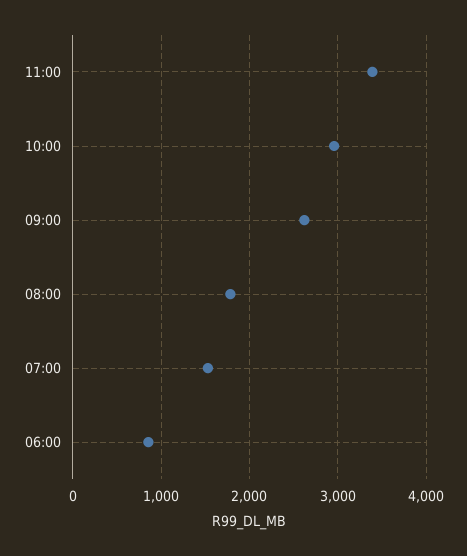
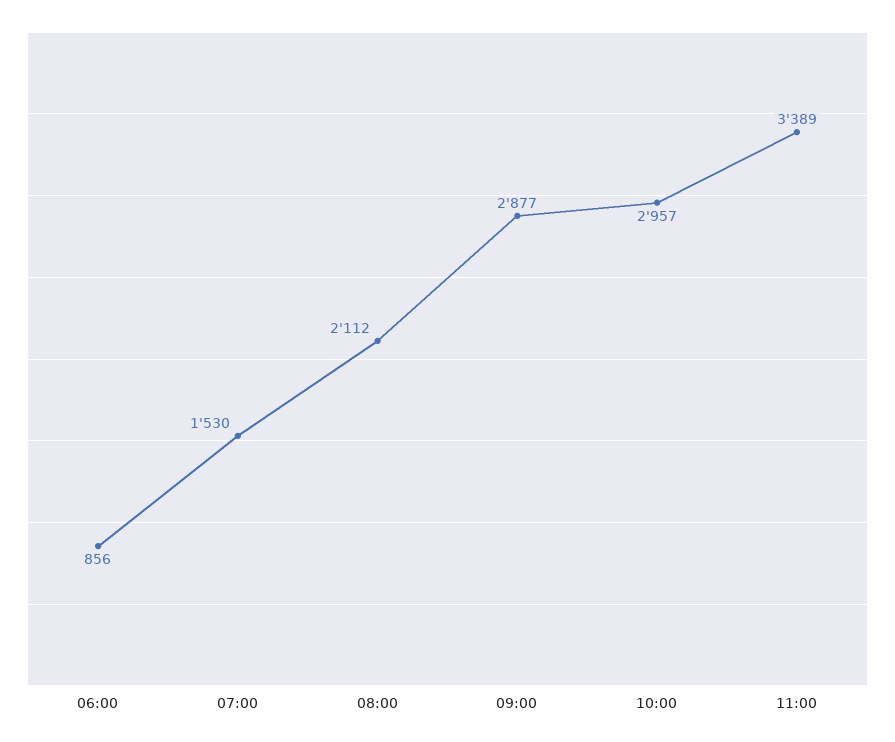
09:00: 2600 -> 2877
08:00: 1800 -> 2112

